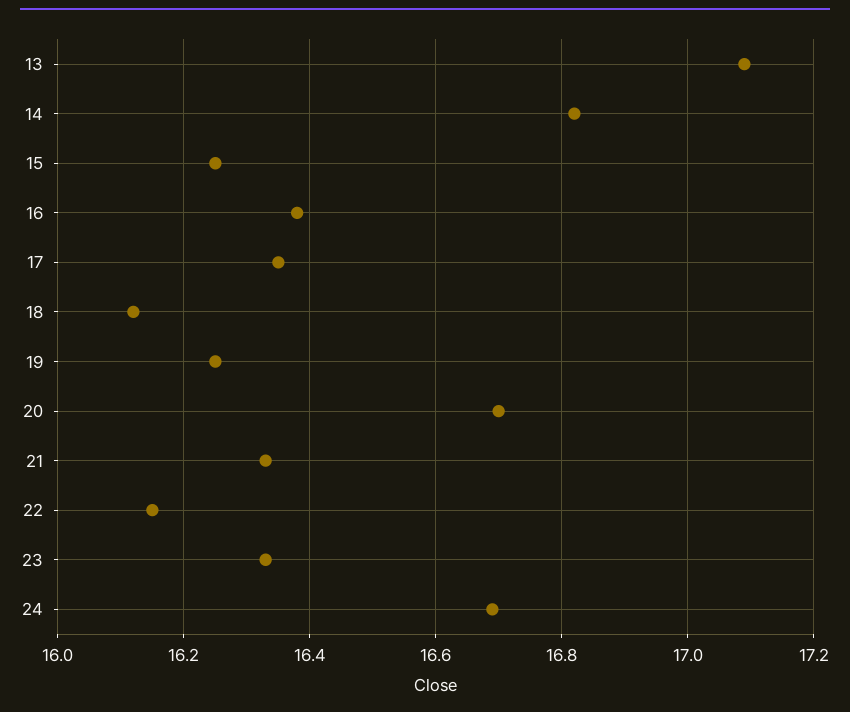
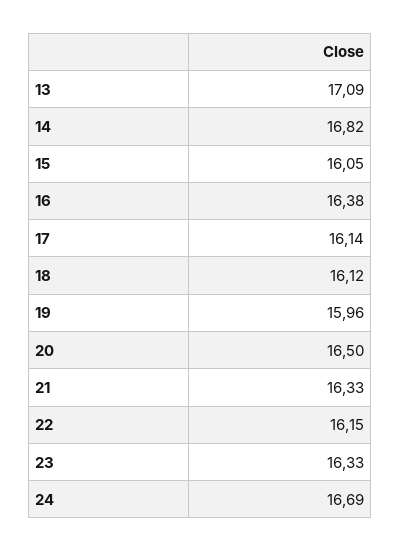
15: 16.25 -> 16.05
17: 16.35 -> 16.14
19: 16.25 -> 15.96
20: 16.7 -> 16.5

